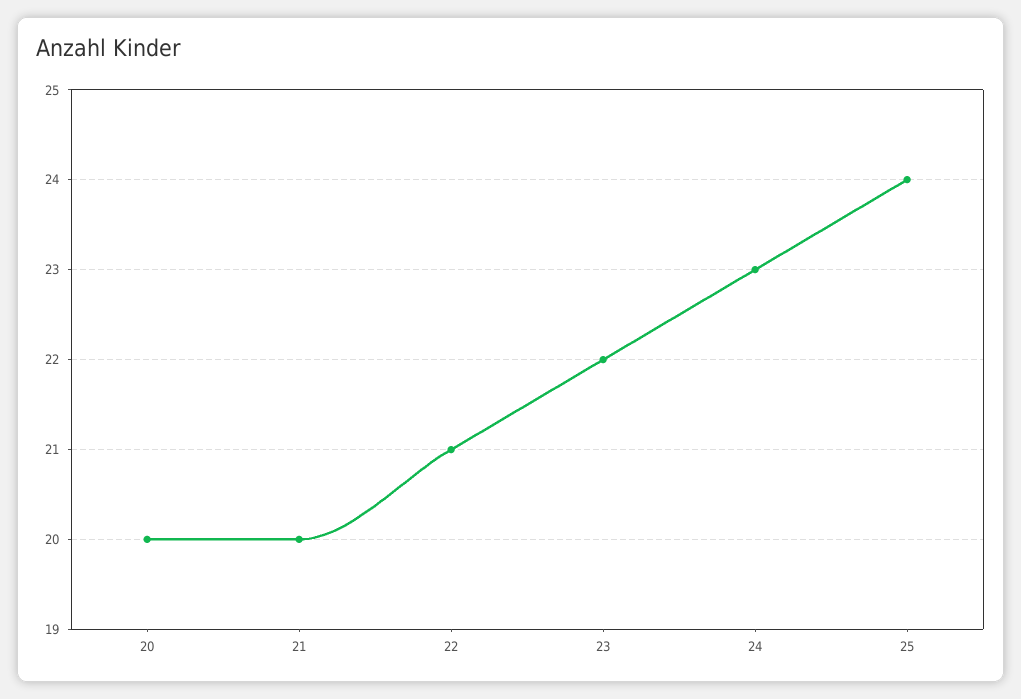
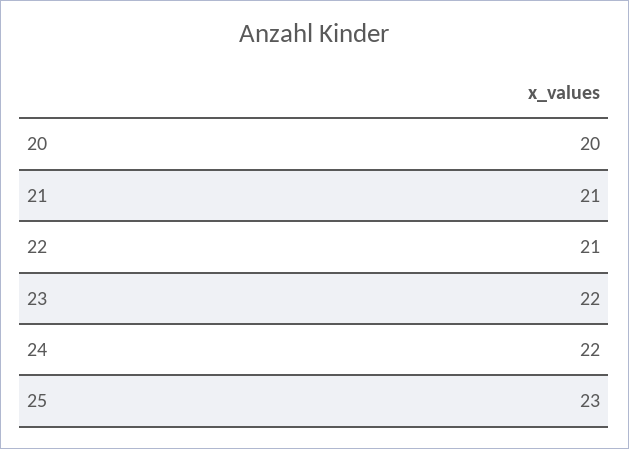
21: 20 -> 21
24: 23 -> 22
25: 24 -> 23

